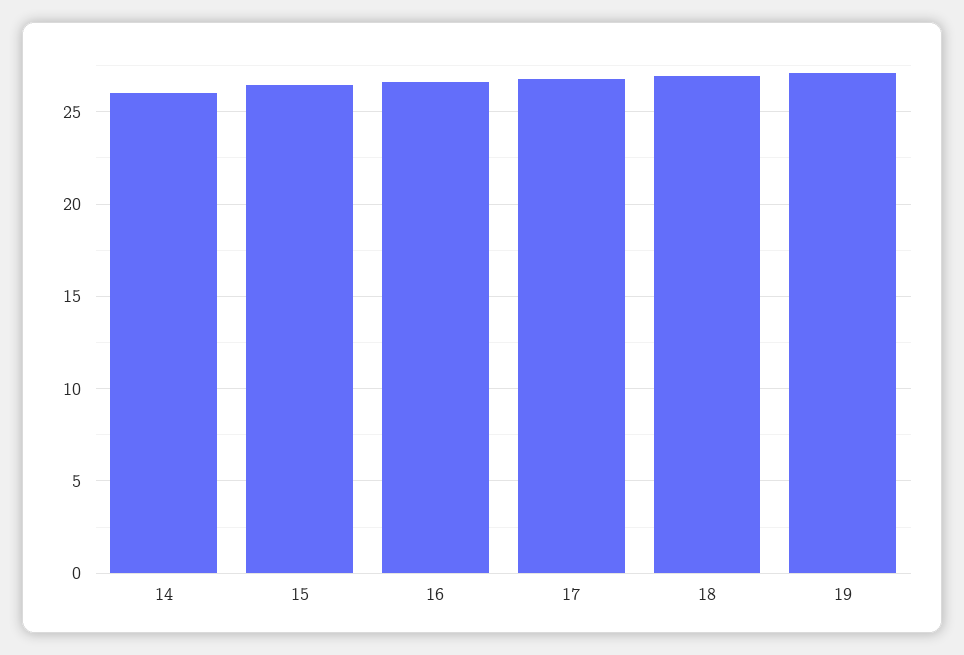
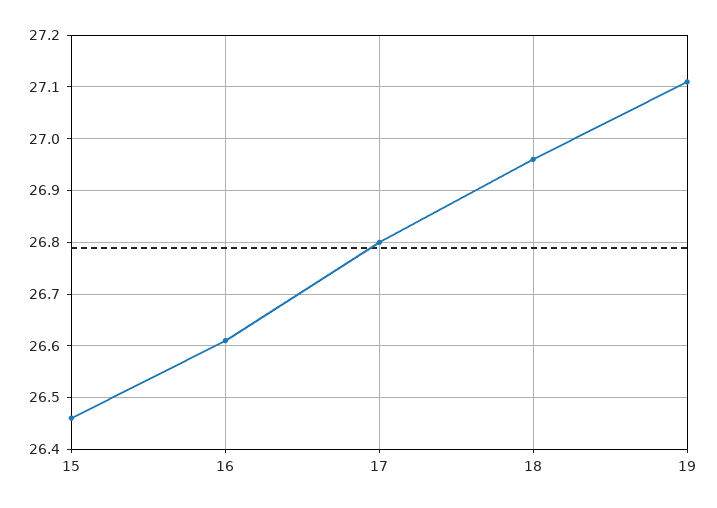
14: 26 -> none

